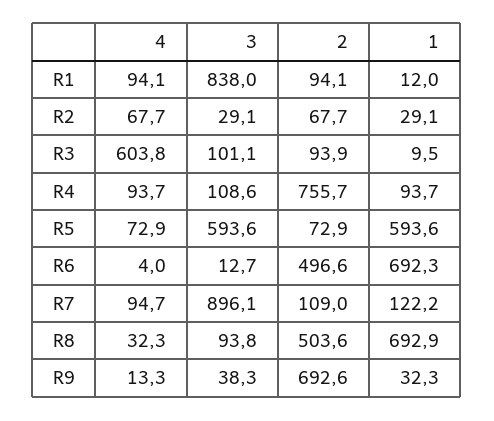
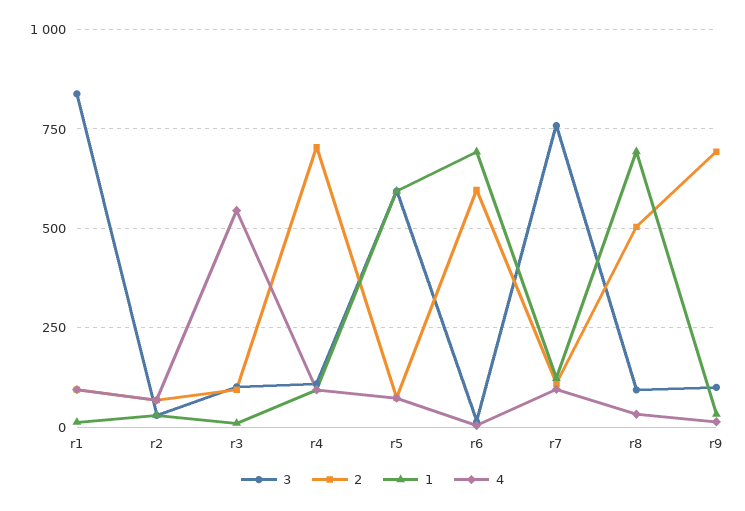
4, R3: 603.8 -> 550
2, R4: 755.7 -> 700
2, R6: 496.6 -> 600
3, R7: 896.1 -> 750
3, R9: 38.3 -> 100

